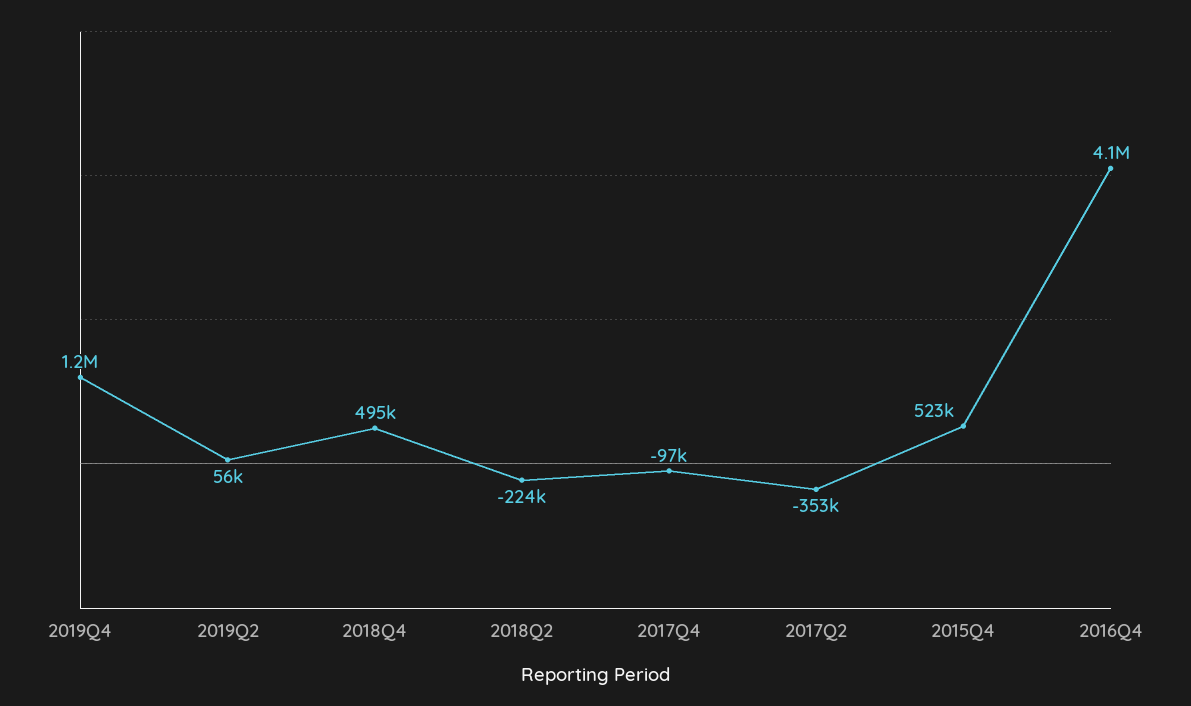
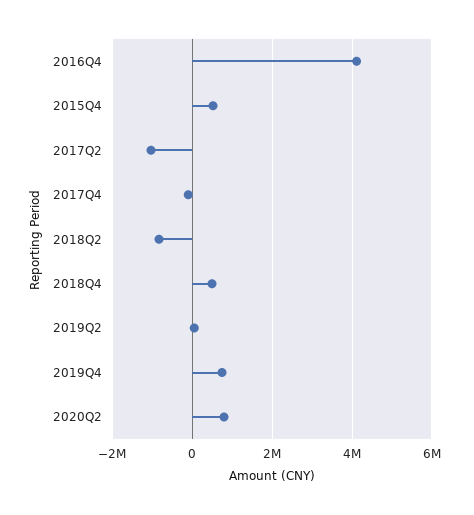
2019Q4: 1200000 -> 800000
2018Q2: -224000 -> -800000
2017Q2: -353000 -> -1000000
2020Q2: none -> 800000

